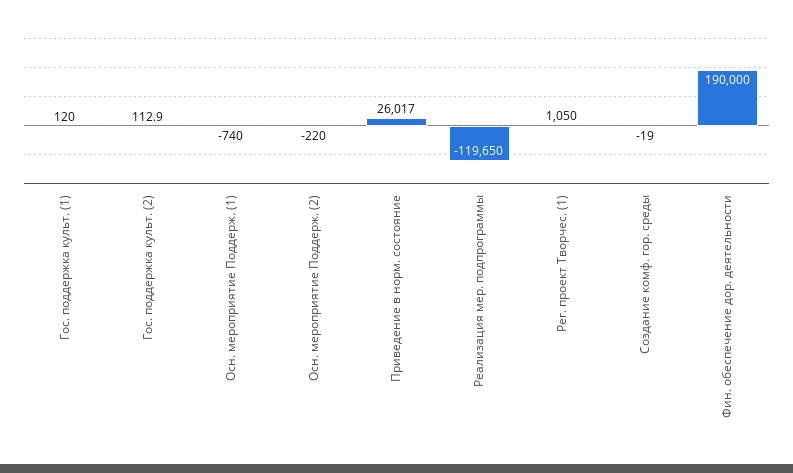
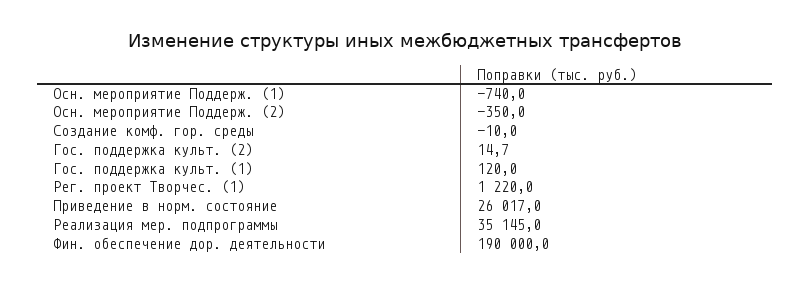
Гос. поддержка культ. (2): 112.9 -> 14.7
Осн. мероприятие Поддерж. (2): -220 -> -350
Реализация мер. подпрограммы: -119650 -> 35145
Рег. проект Творчес. (1): 1050 -> 1220
Создание комф. гор. среды: -19 -> -10

